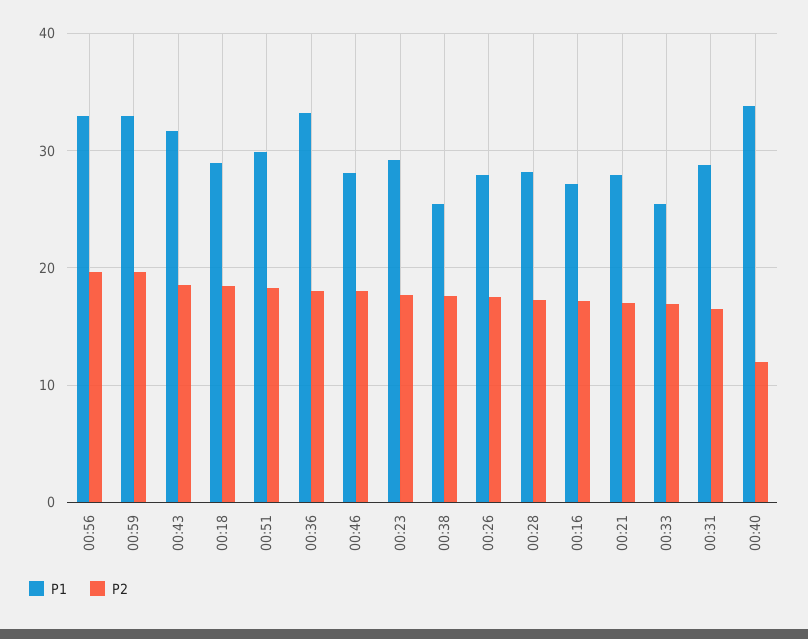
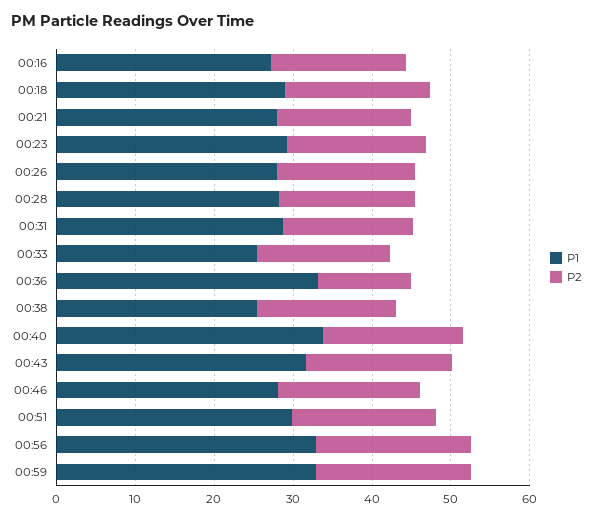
P2, 00:36: 18 -> 12
P2, 00:40: 12 -> 18

